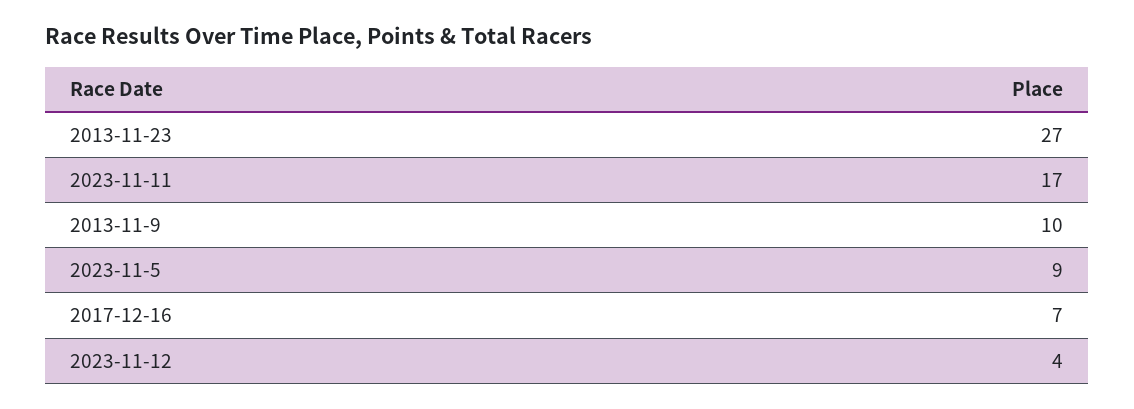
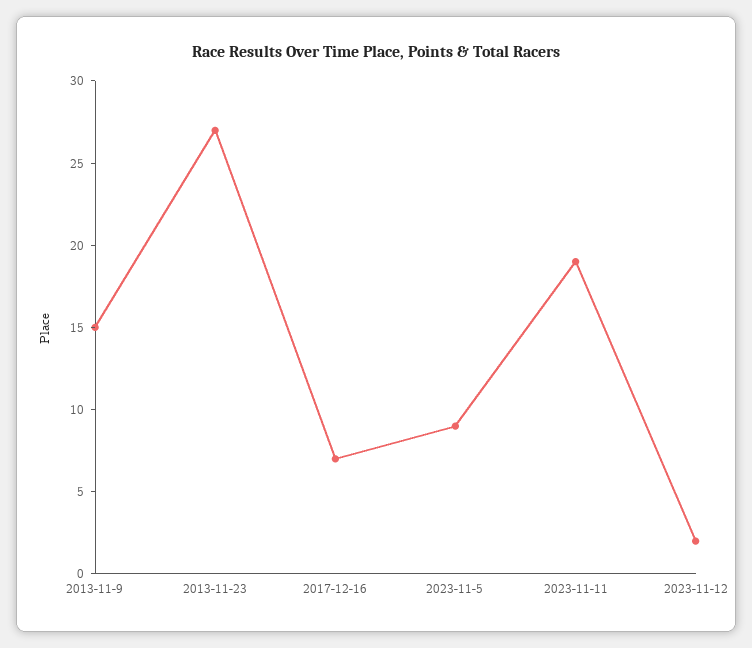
2023-11-11: 17 -> 19
2013-11-9: 10 -> 15
2023-11-12: 4 -> 2

